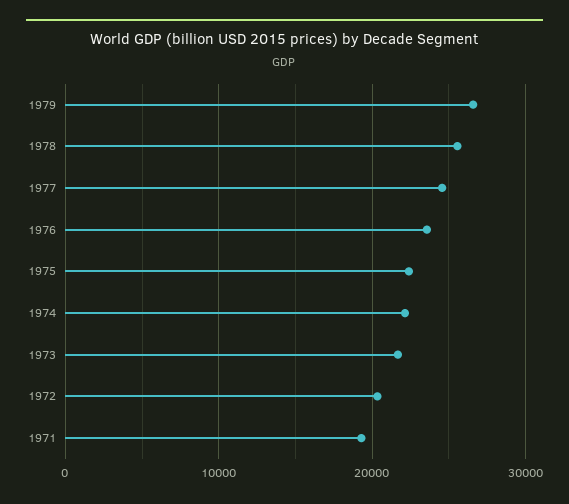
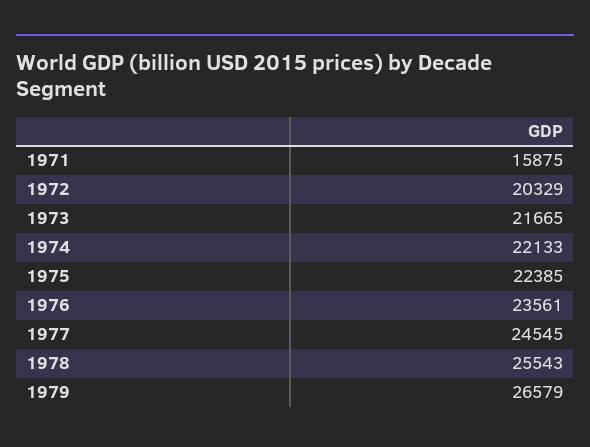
1971: 19000 -> 15875

